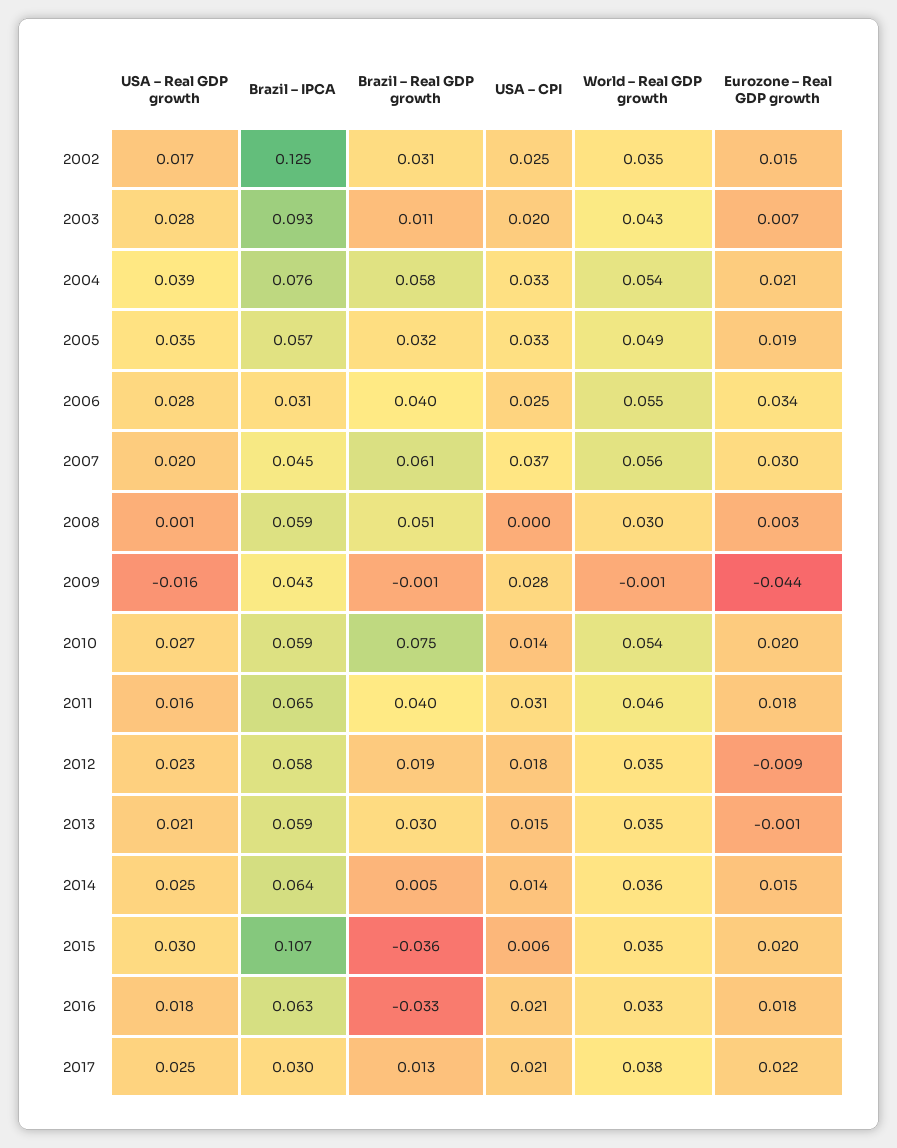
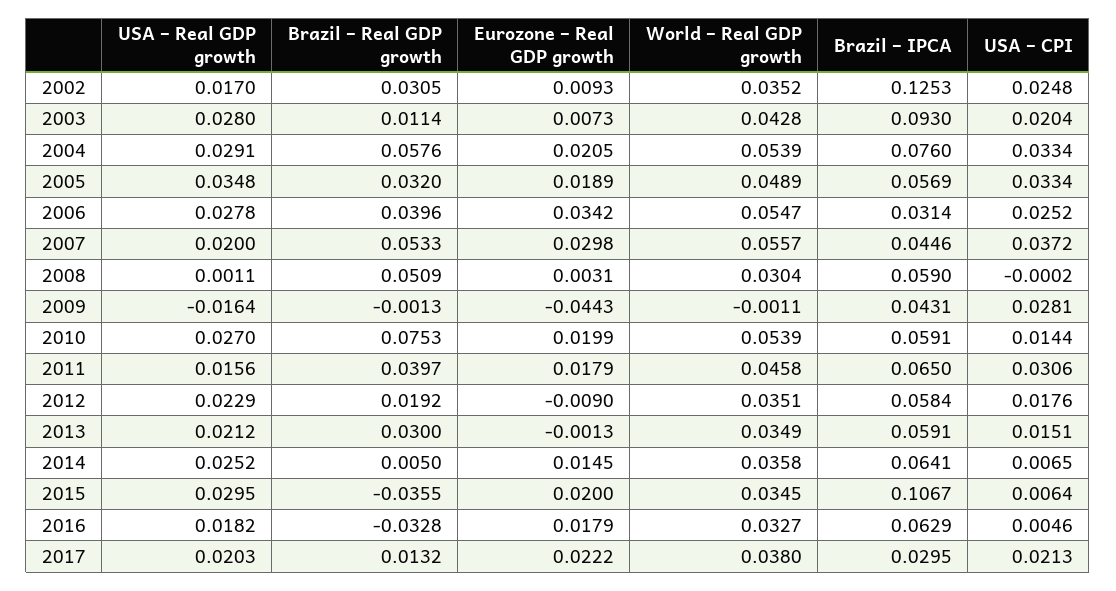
Eurozone – Real GDP growth, 2002: 0.015 -> 0.0093
USA – Real GDP growth, 2004: 0.039 -> 0.0291
Brazil – Real GDP growth, 2007: 0.061 -> 0.0533
USA – CPI, 2014: 0.014 -> 0.0065
USA – CPI, 2016: 0.021 -> 0.0046
USA – Real GDP growth, 2017: 0.025 -> 0.0203

